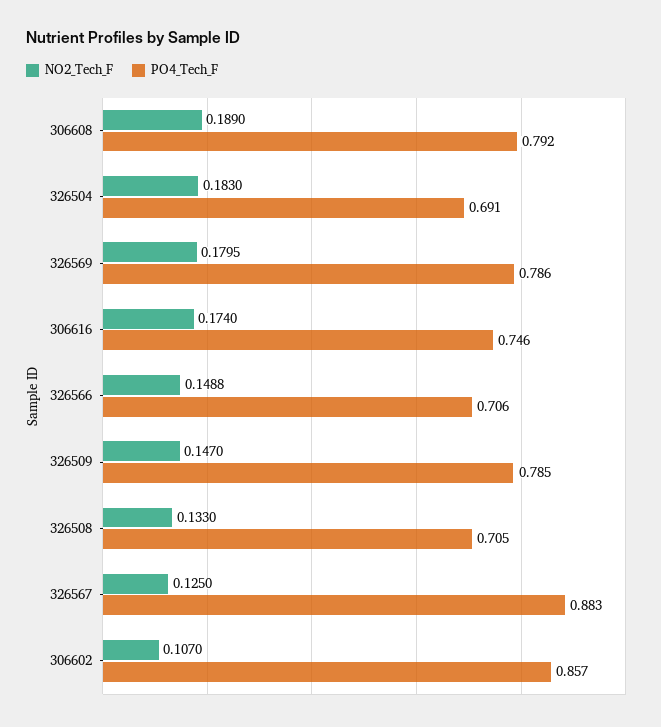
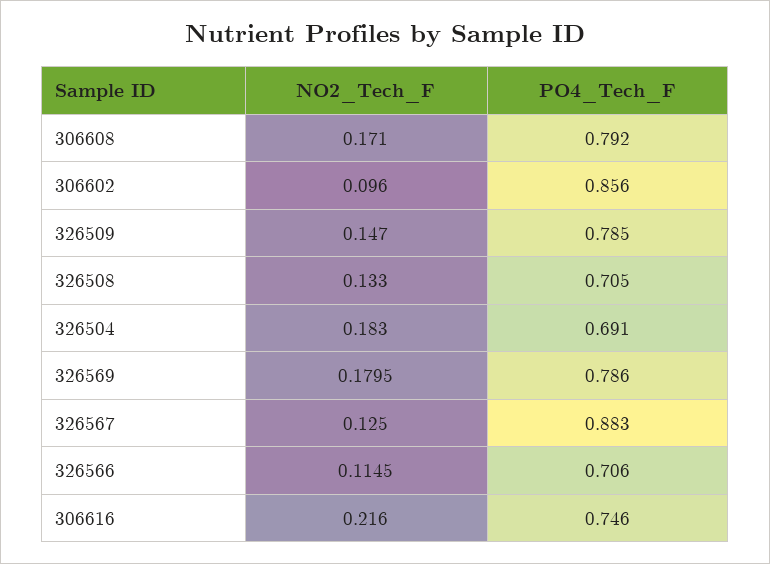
NO2_Tech_F, 306608: 0.189 -> 0.171
NO2_Tech_F, 306616: 0.174 -> 0.216
NO2_Tech_F, 326566: 0.1488 -> 0.1145
NO2_Tech_F, 306602: 0.107 -> 0.096
PO4_Tech_F, 306602: 0.857 -> 0.856

